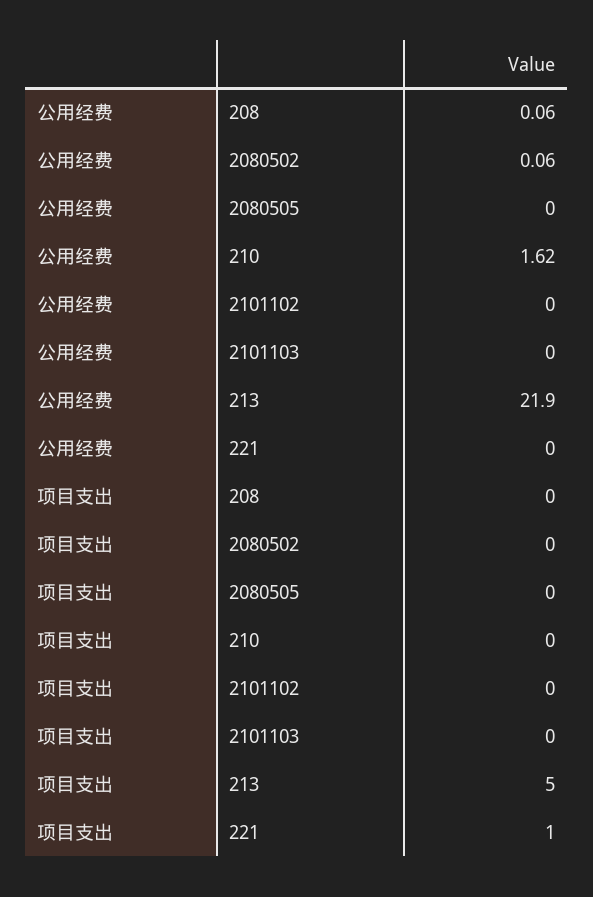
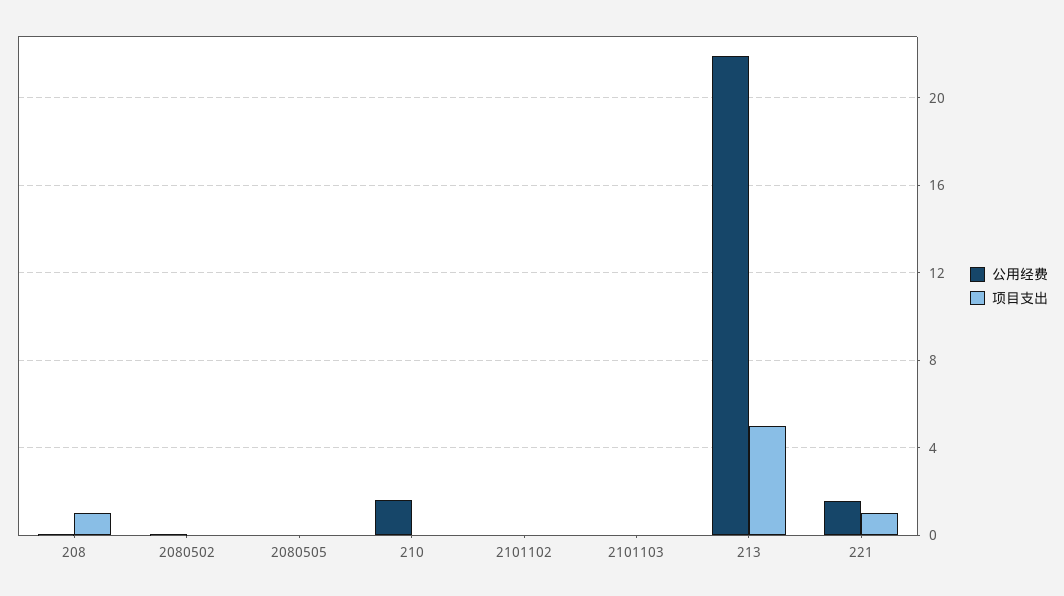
公用经费, 221: 0 -> 1.5
项目支出, 208: 0 -> 1

